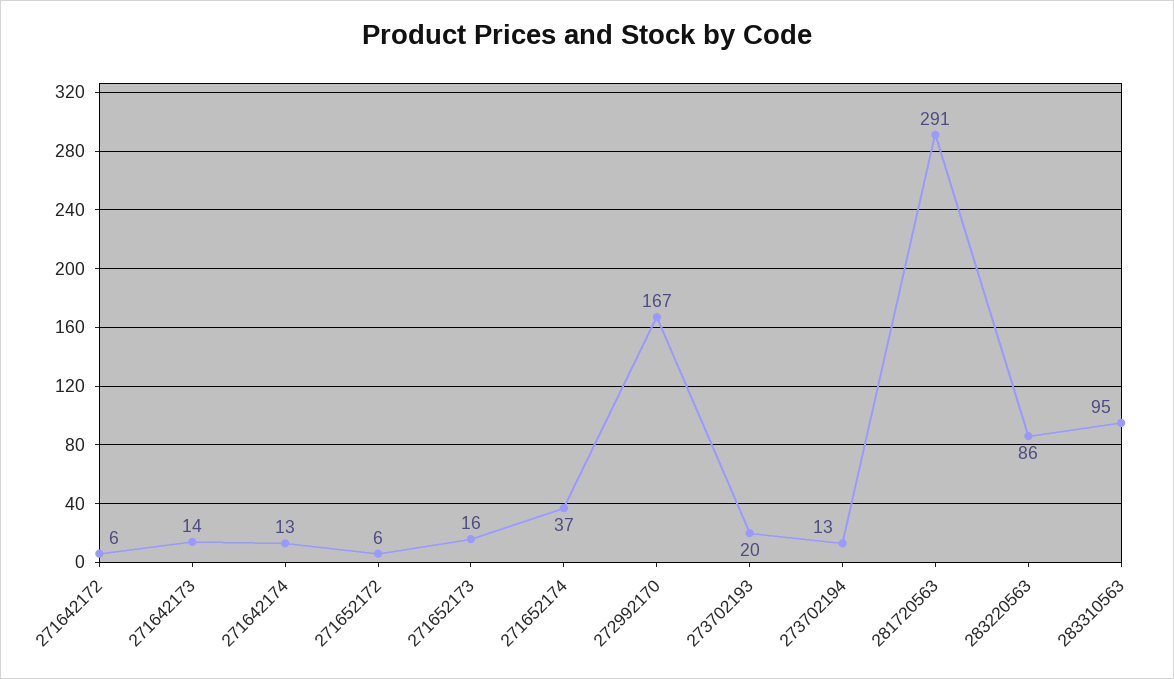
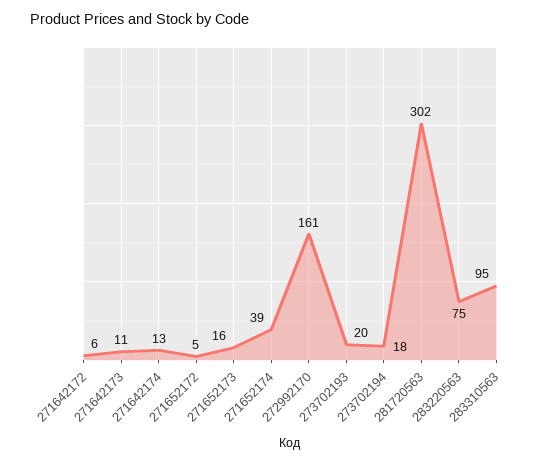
271642173: 14 -> 11
271652172: 6 -> 5
271652174: 37 -> 39
272992170: 167 -> 161
273702194: 13 -> 18
281720563: 291 -> 302
283220563: 86 -> 75

